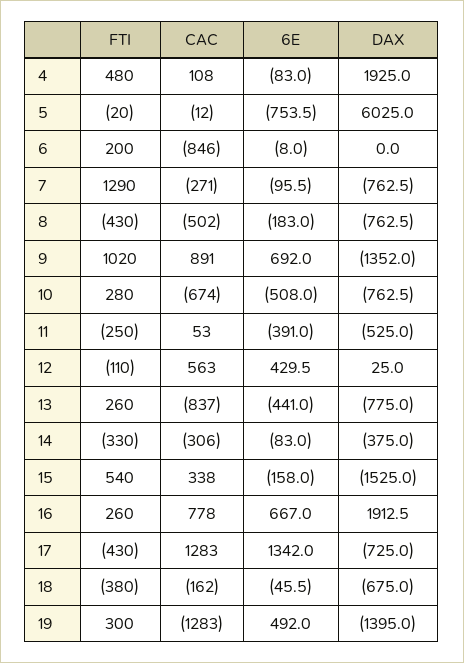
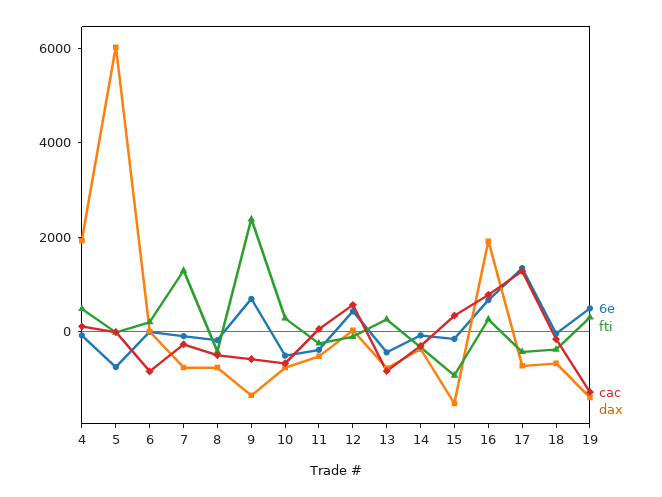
FTI, 9: 1020 -> 2500
CAC, 9: 891 -> -500
FTI, 15: 540 -> -1000

